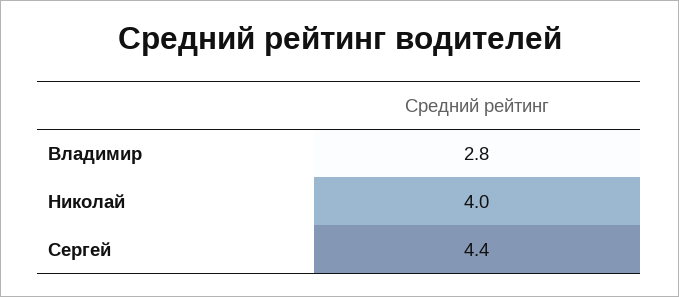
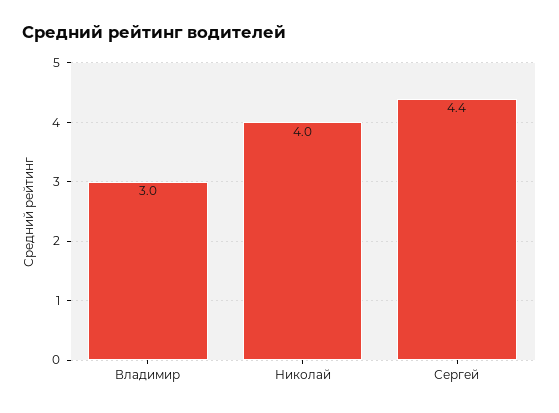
Владимир: 2.8 -> 3

